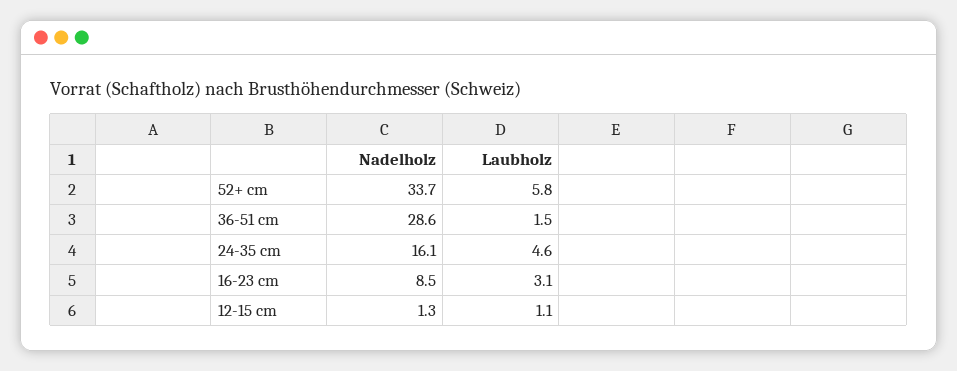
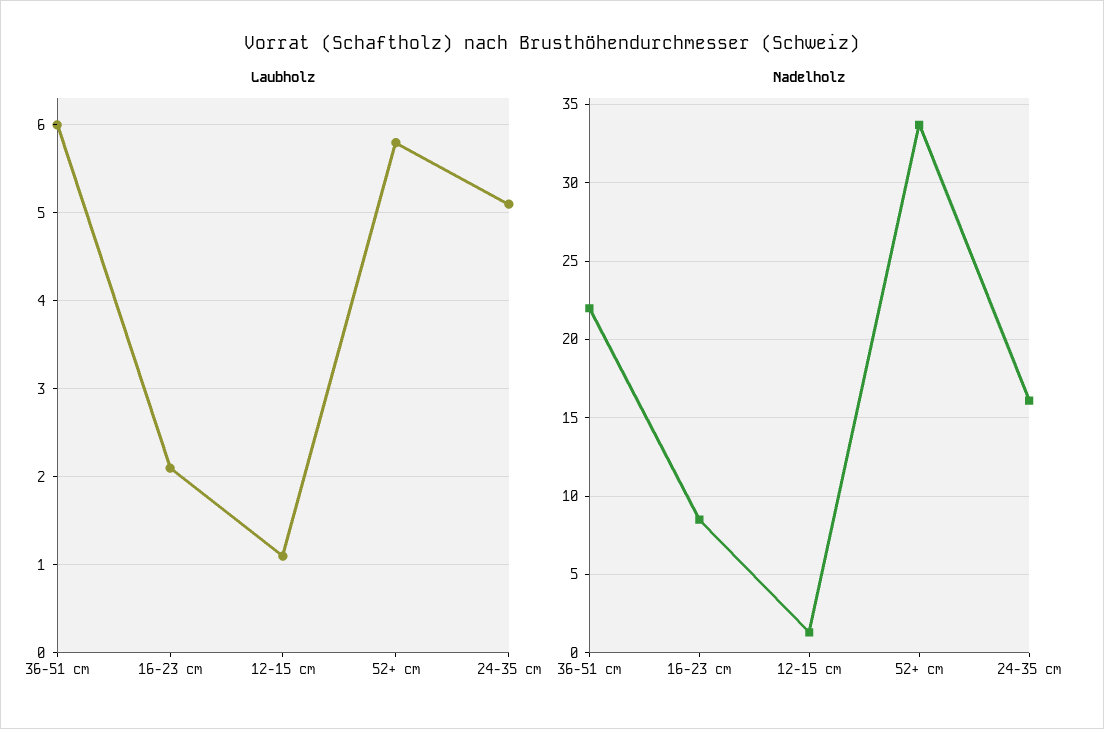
Nadelholz, 36-51 cm: 28.6 -> 22
Laubholz, 36-51 cm: 1.5 -> 6
Laubholz, 24-35 cm: 4.6 -> 5.1
Laubholz, 16-23 cm: 3.1 -> 2.1

